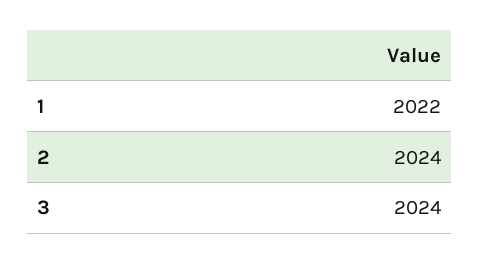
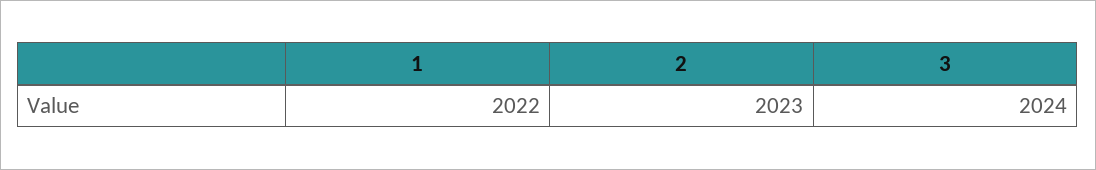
2: 2024 -> 2023

